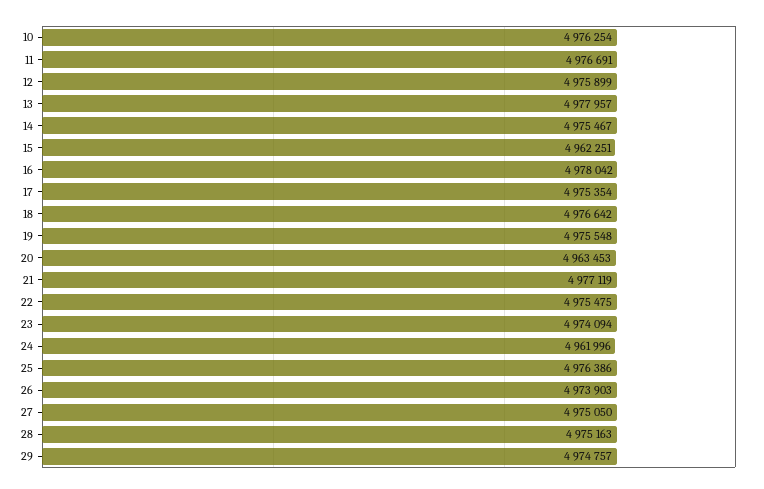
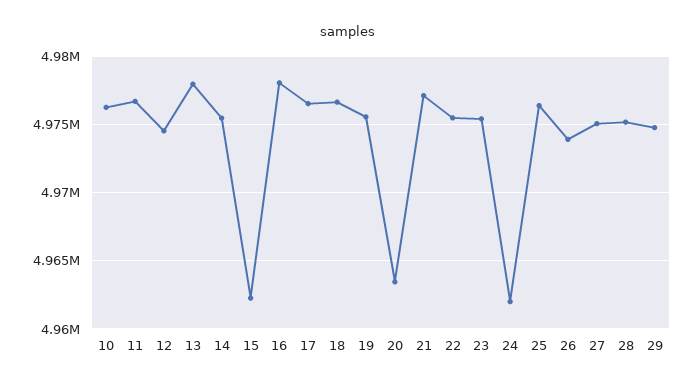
12: 4975899 -> 4974500
17: 4975354 -> 4976500
23: 4974094 -> 4975500

